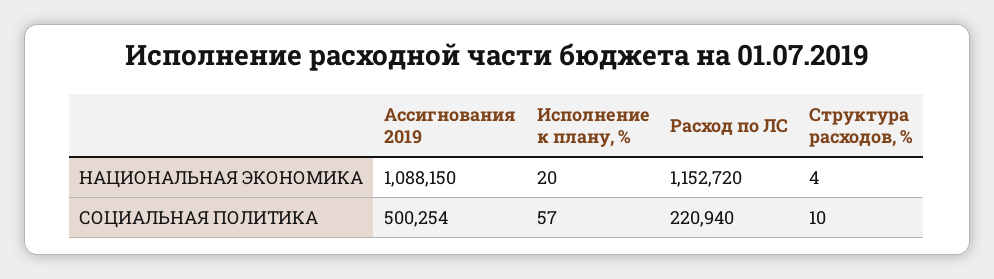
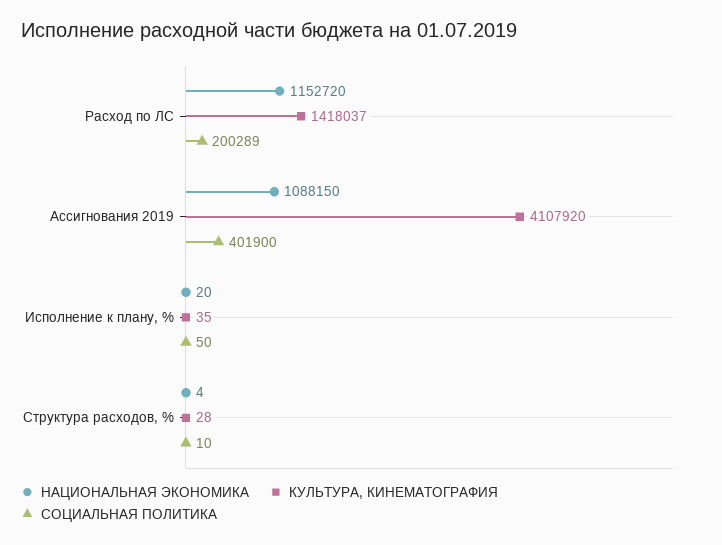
СОЦИАЛЬНАЯ ПОЛИТИКА, Ассигнования 2019: 500254 -> 401900
СОЦИАЛЬНАЯ ПОЛИТИКА, Исполнение к плану, %: 57 -> 50
СОЦИАЛЬНАЯ ПОЛИТИКА, Расход по ЛС: 220940 -> 200289
КУЛЬТУРА, КИНЕМАТОГРАФИЯ, Расход по ЛС: none -> 1418037
КУЛЬТУРА, КИНЕМАТОГРАФИЯ, Ассигнования 2019: none -> 4107920
КУЛЬТУРА, КИНЕМАТОГРАФИЯ, Исполнение к плану, %: none -> 35
КУЛЬТУРА, КИНЕМАТОГРАФИЯ, Структура расходов, %: none -> 28

